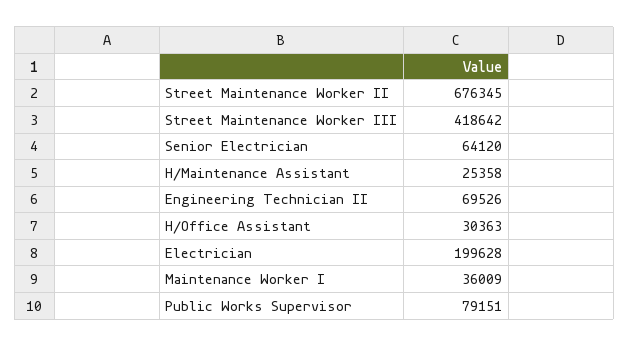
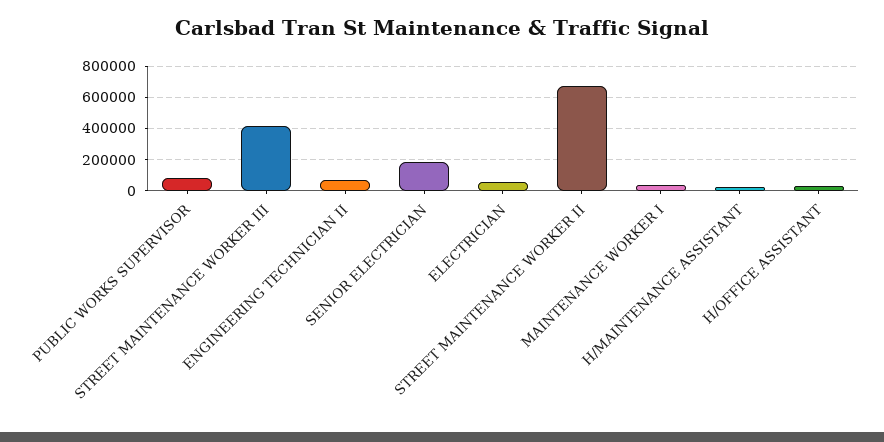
Senior Electrician: 64120 -> 200000
Electrician: 199628 -> 50000

